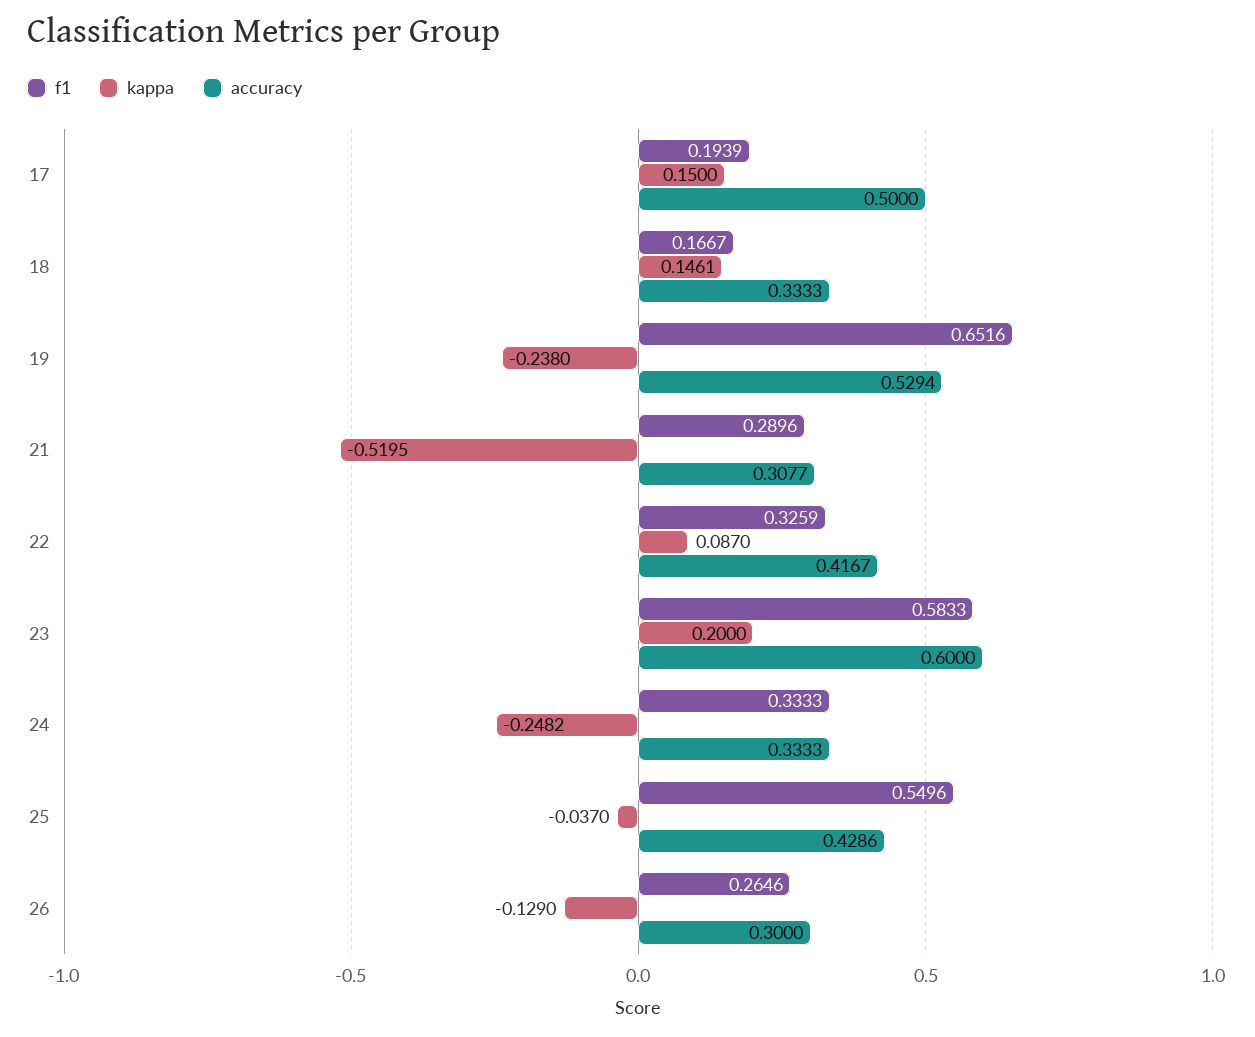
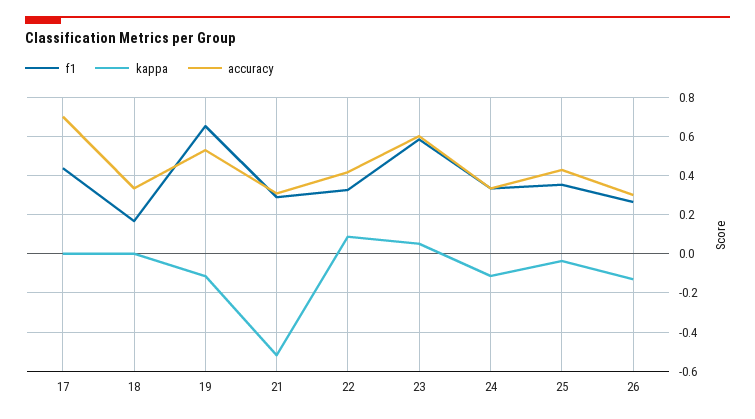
f1, 17: 0.1939 -> 0.45
kappa, 17: 0.15 -> 0
accuracy, 17: 0.5 -> 0.7
kappa, 18: 0.1461 -> 0
kappa, 19: -0.238 -> -0.1
kappa, 23: 0.2 -> 0.05
kappa, 24: -0.2482 -> -0.1
f1, 25: 0.5496 -> 0.35

